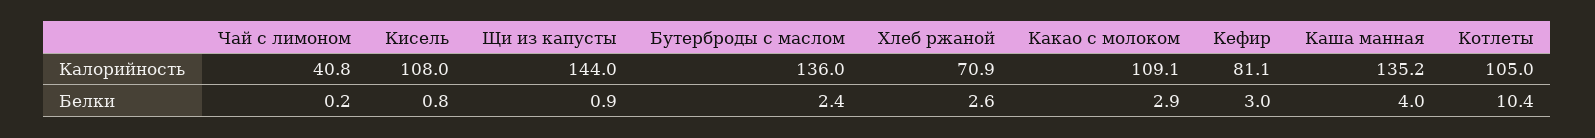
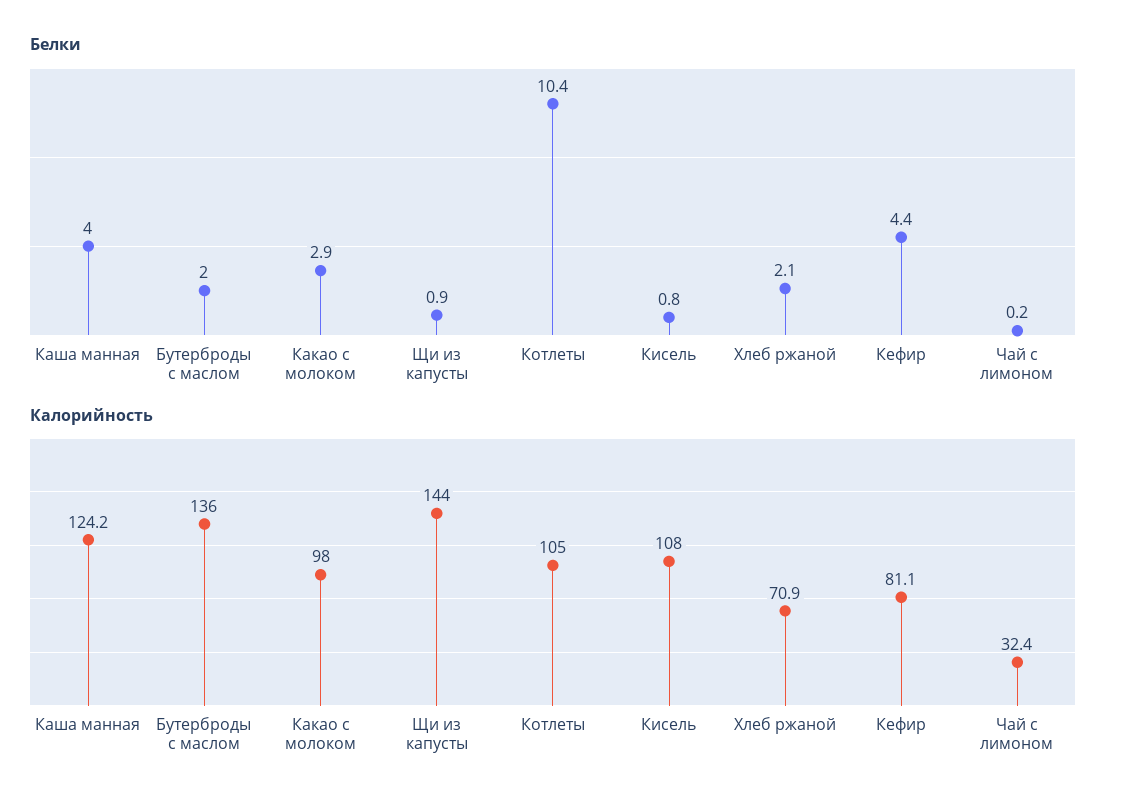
Калорийность, Чай с лимоном: 40.8 -> 32.4
Калорийность, Какао с молоком: 109.1 -> 98
Калорийность, Каша манная: 135.2 -> 124.2
Белки, Бутерброды с маслом: 2.4 -> 2
Белки, Хлеб ржаной: 2.6 -> 2.1
Белки, Кефир: 3 -> 4.4

